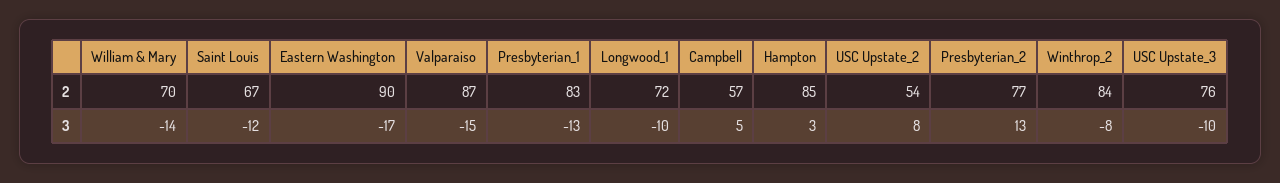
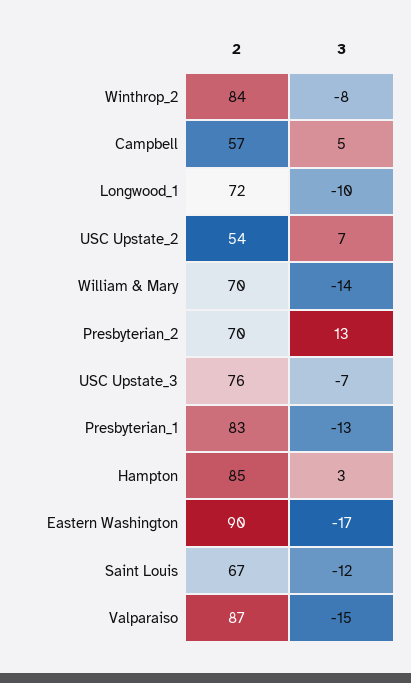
Presbyterian_2, 2: 77 -> 70
USC Upstate_2, 3: 8 -> 7
USC Upstate_3, 3: -10 -> -7

